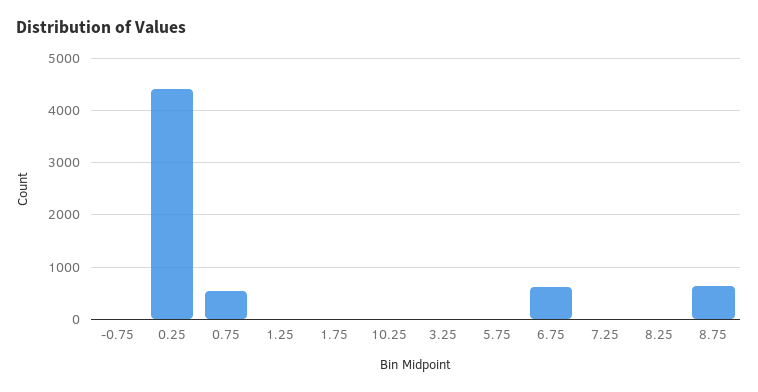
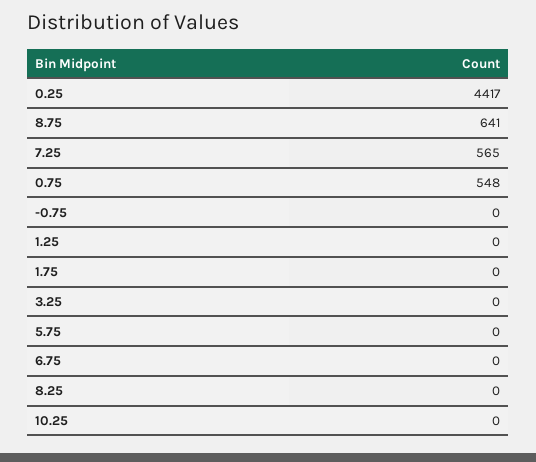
6.75: 600 -> 0
7.25: 0 -> 565

